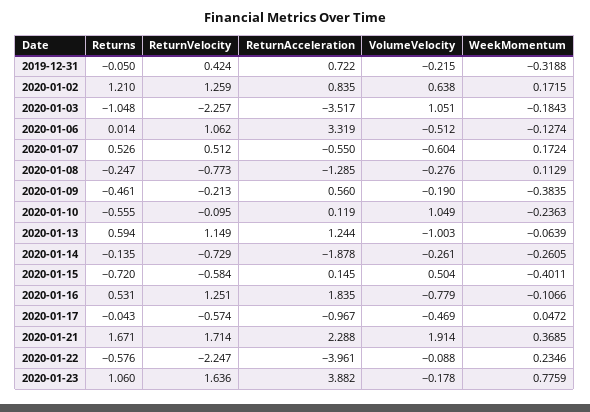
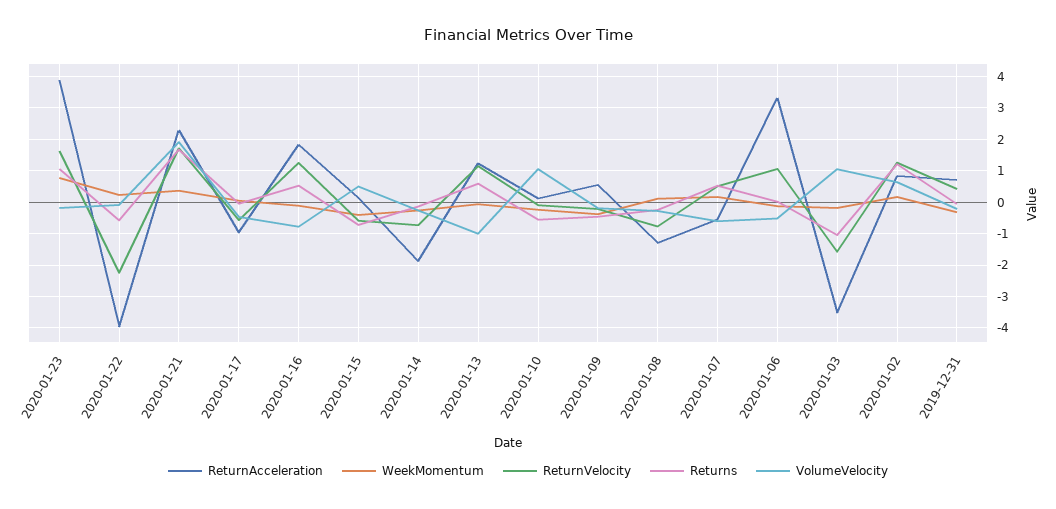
ReturnVelocity, 2020-01-03: -2.257 -> -1.6

